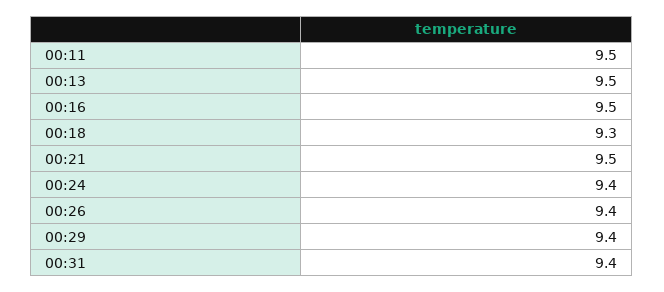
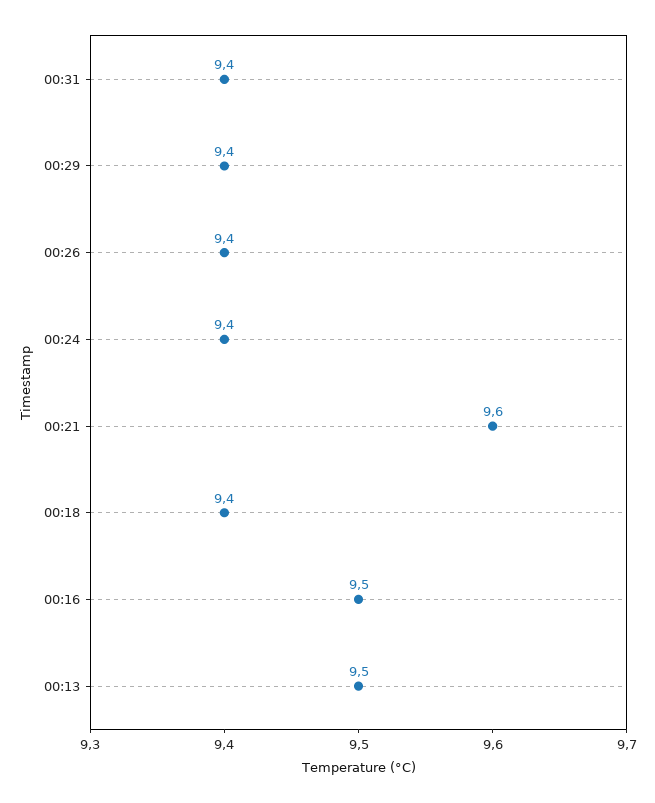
00:11: 9.5 -> none
00:18: 9.3 -> 9.4
00:21: 9.5 -> 9.6

